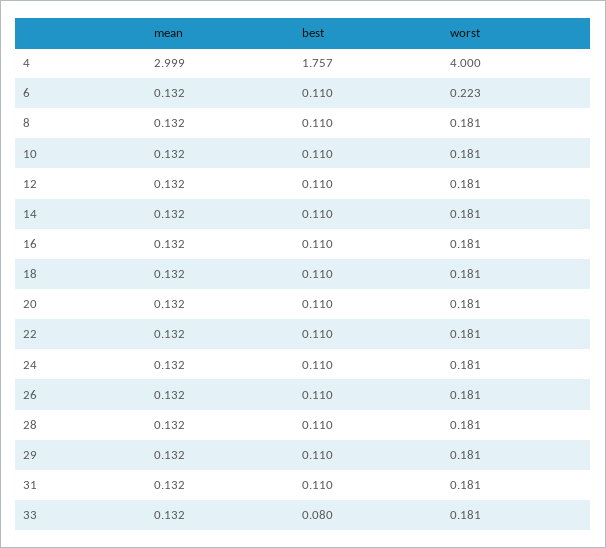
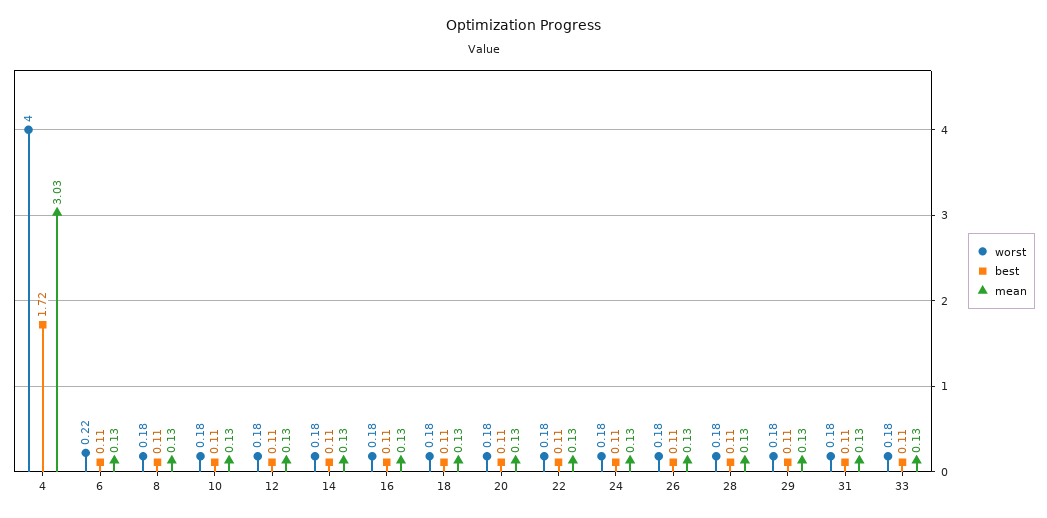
mean, 4: 2.999 -> 3.03
best, 4: 1.757 -> 1.72
best, 33: 0.08 -> 0.11

